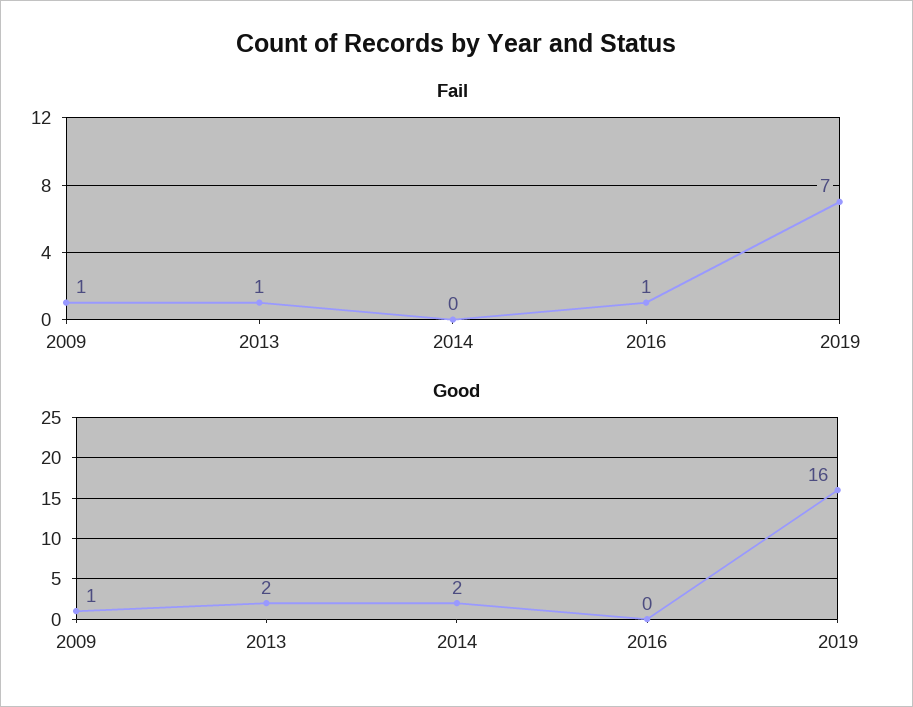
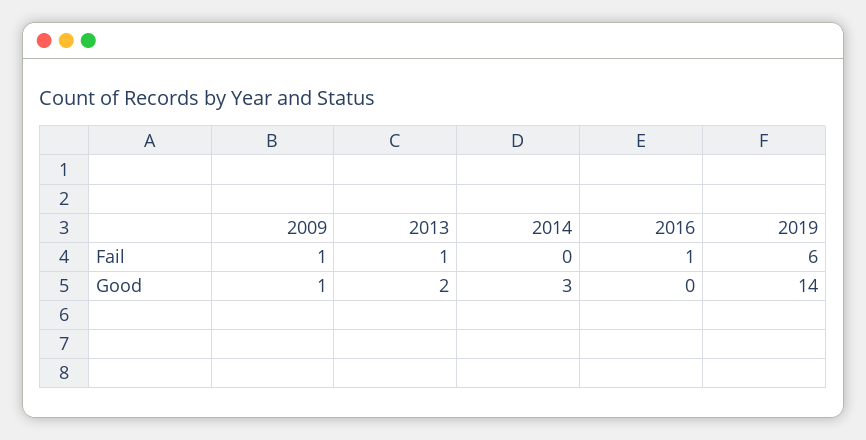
Fail, 2019: 7 -> 6
Good, 2014: 2 -> 3
Good, 2019: 16 -> 14

